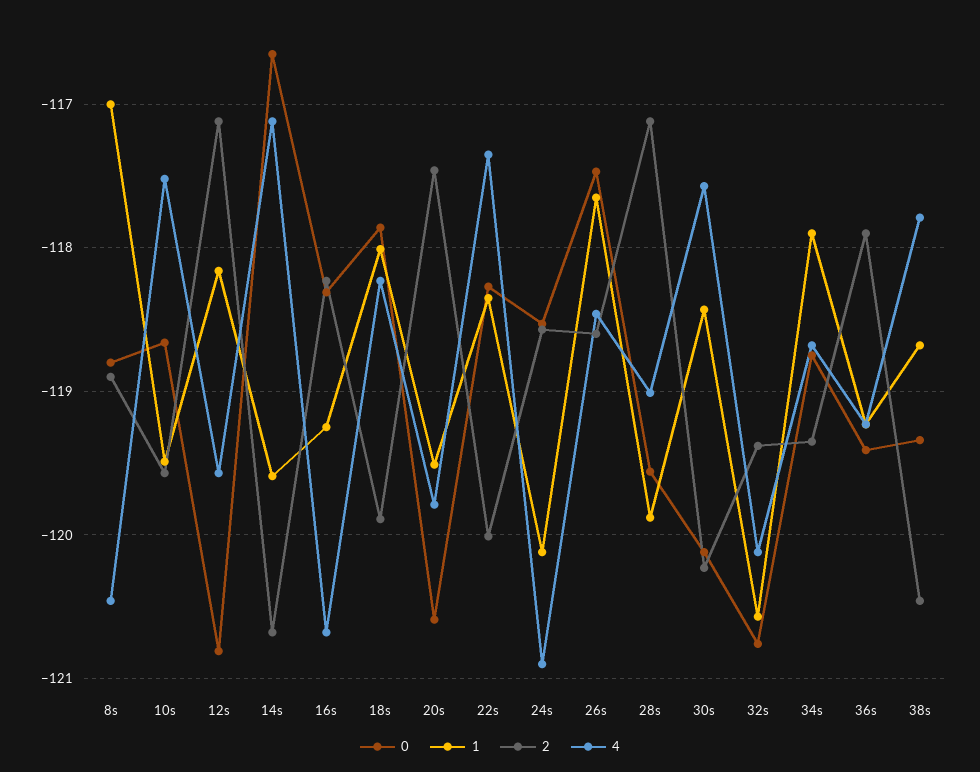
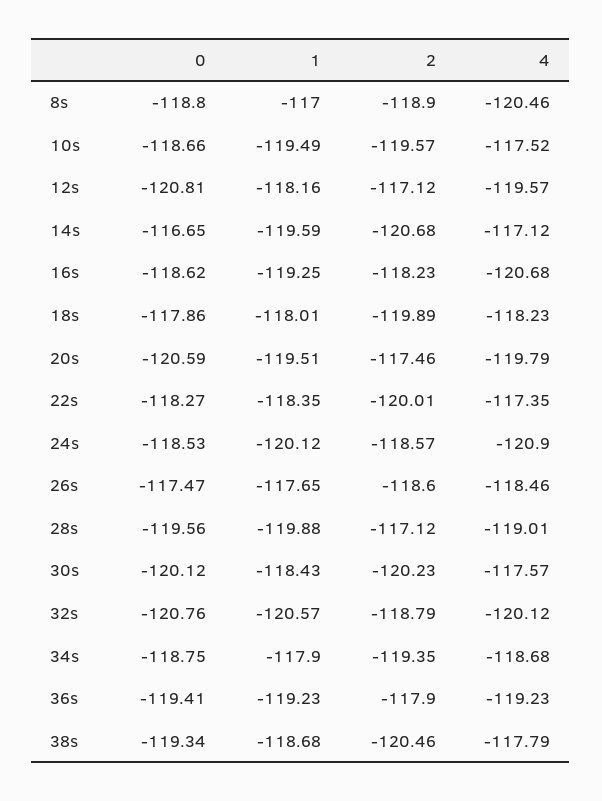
0, 16s: -118.3 -> -118.62
2, 32s: -119.4 -> -118.79

